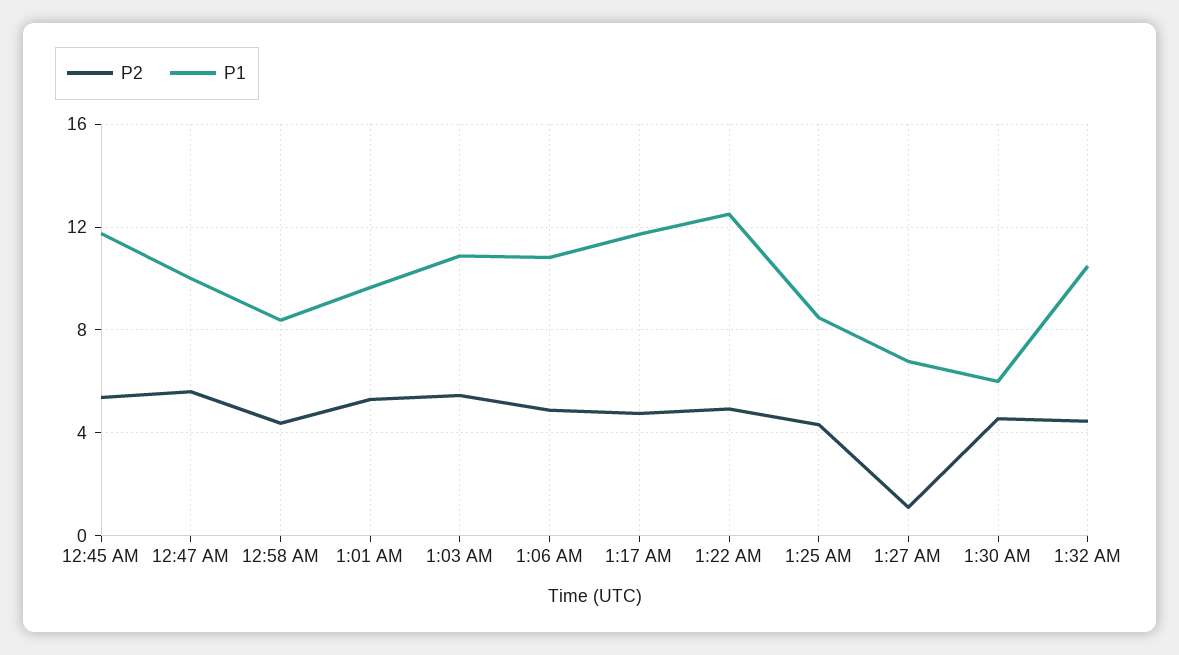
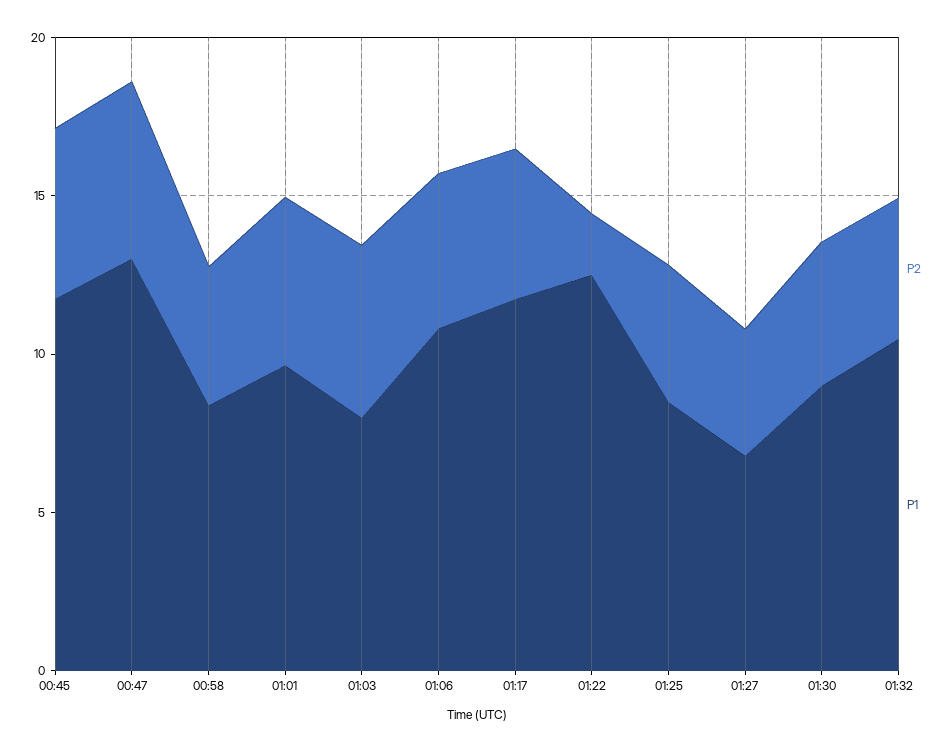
P1, 12:47 AM: 10 -> 13
P1, 1:03 AM: 11 -> 8
P2, 1:22 AM: 5 -> 2
P2, 1:27 AM: 1 -> 4
P1, 1:30 AM: 6 -> 9

